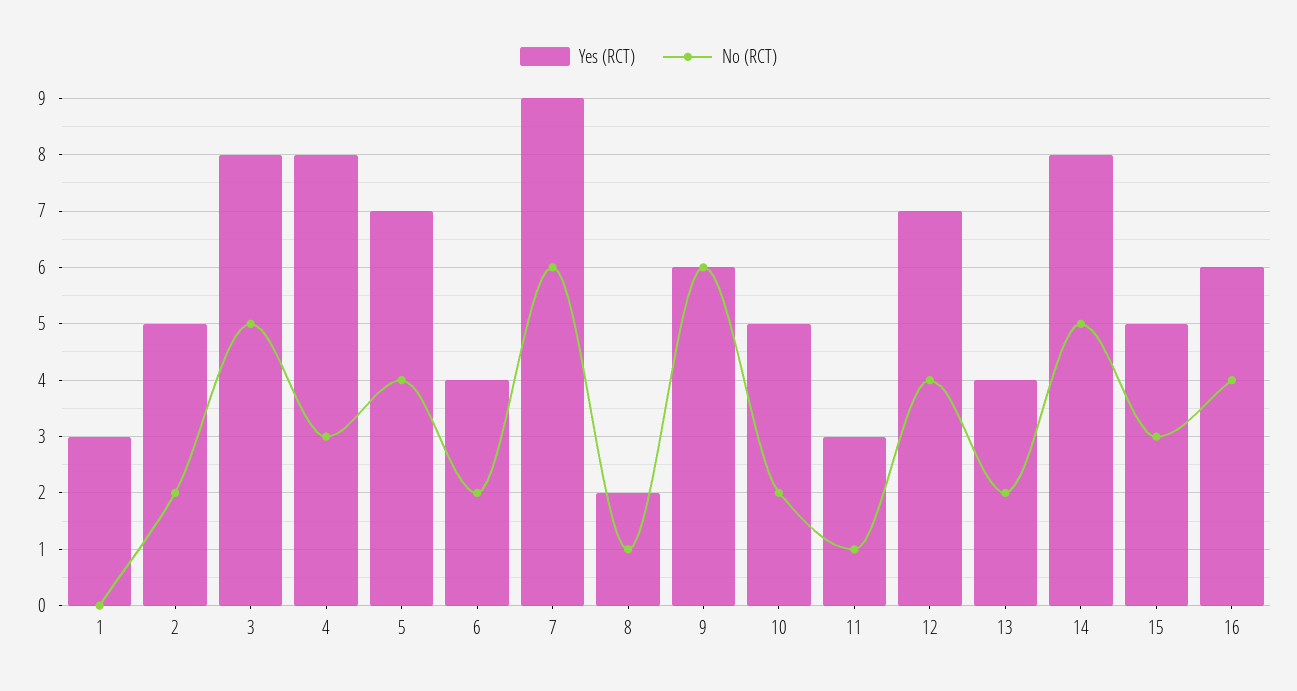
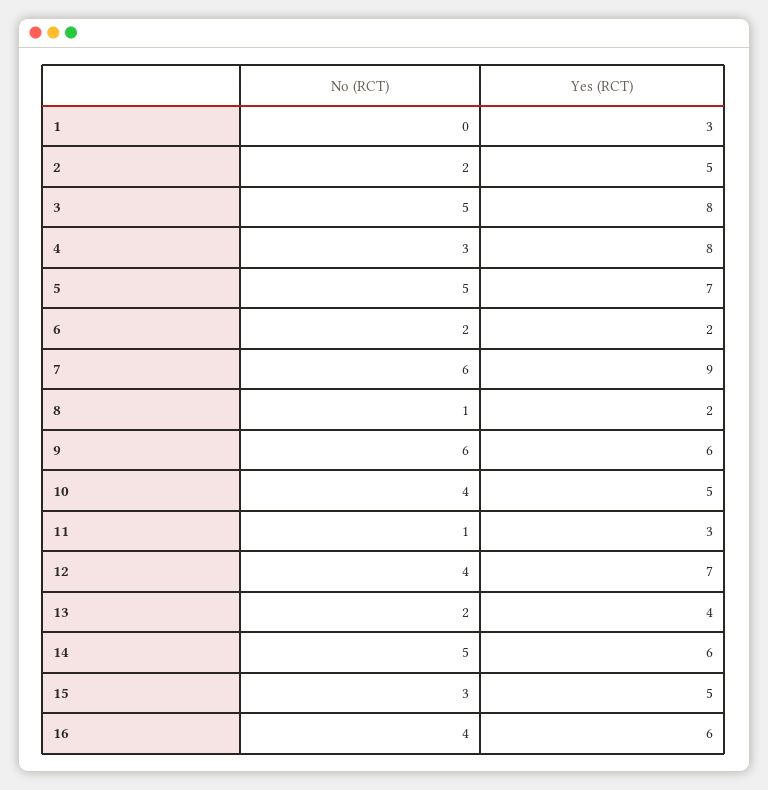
No (RCT), 5: 4 -> 5
Yes (RCT), 6: 4 -> 2
No (RCT), 10: 2 -> 4
Yes (RCT), 14: 8 -> 6

